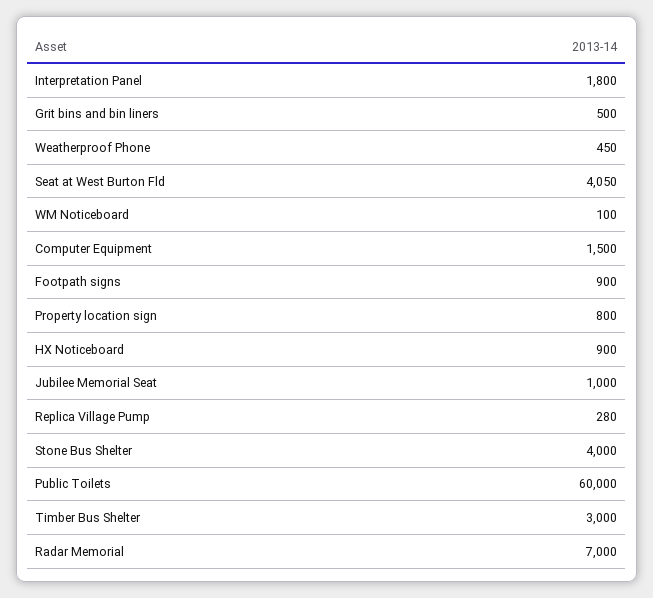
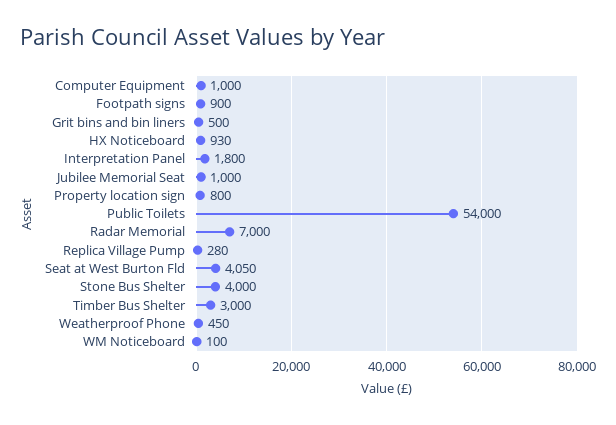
Computer Equipment: 1500 -> 1000
HX Noticeboard: 900 -> 930
Public Toilets: 60000 -> 54000

